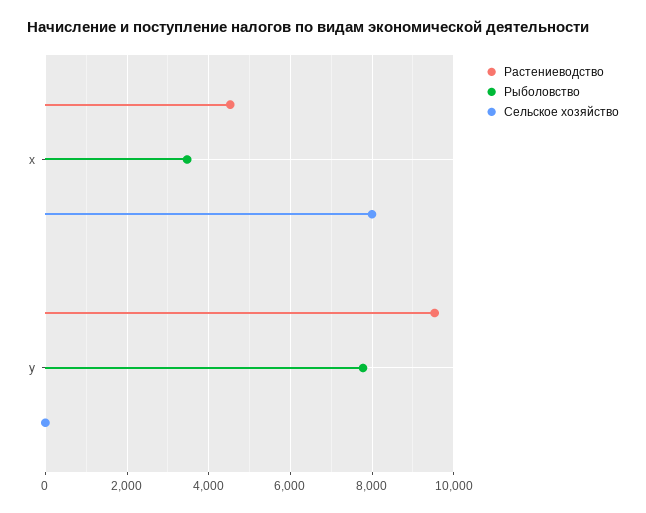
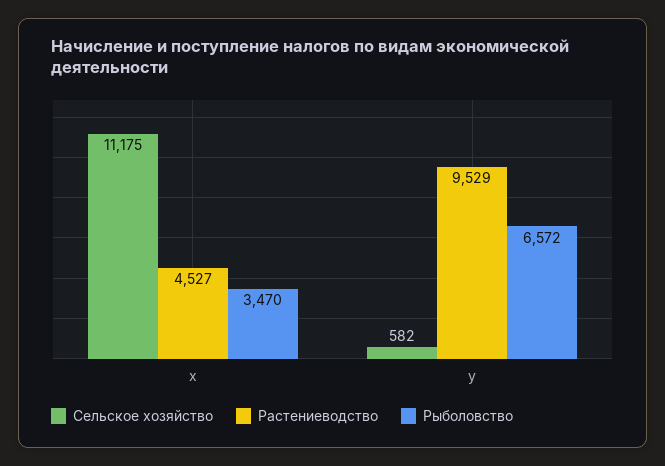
Сельское хозяйство, x: 8000 -> 11175
Рыболовство, y: 7800 -> 6572
Сельское хозяйство, y: 0 -> 582

